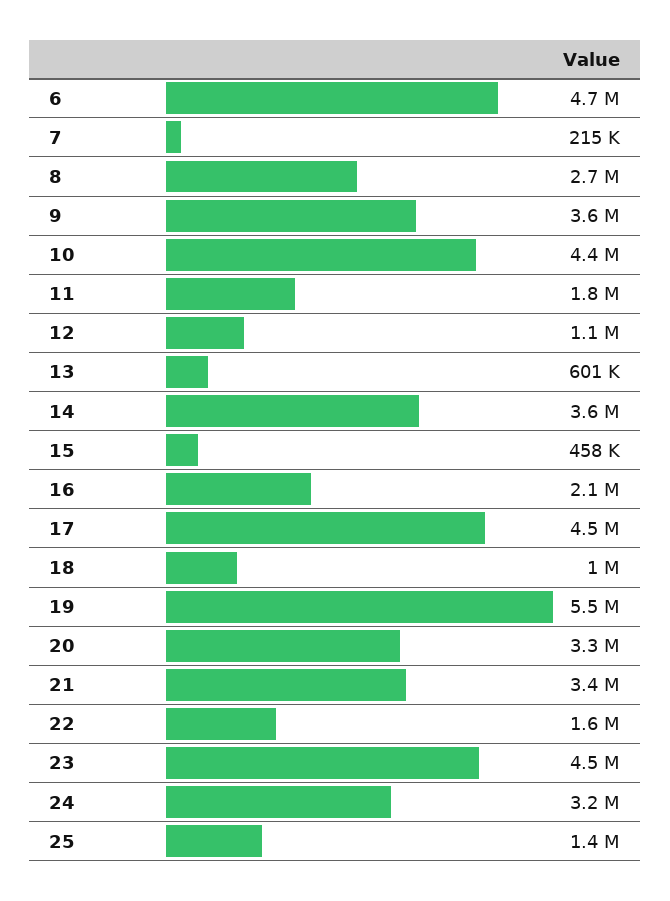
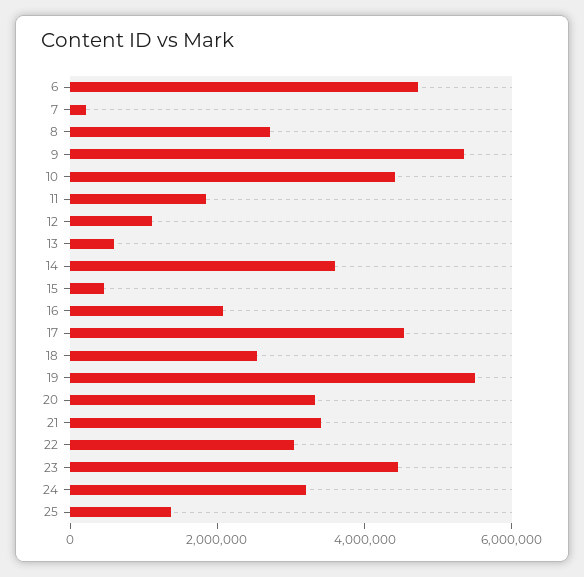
9: 3600000 -> 5500000
18: 1000000 -> 2500000
22: 1600000 -> 3000000

